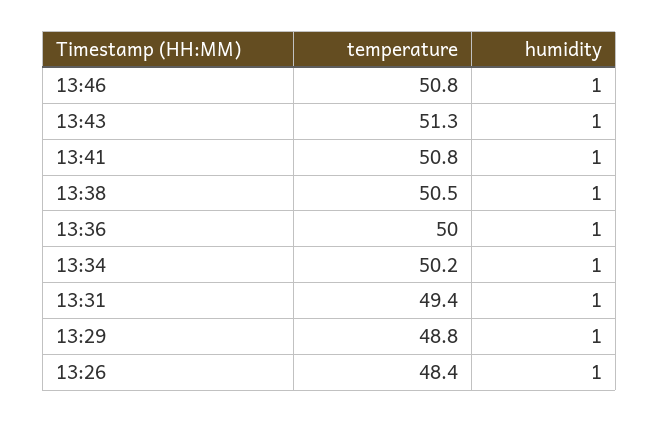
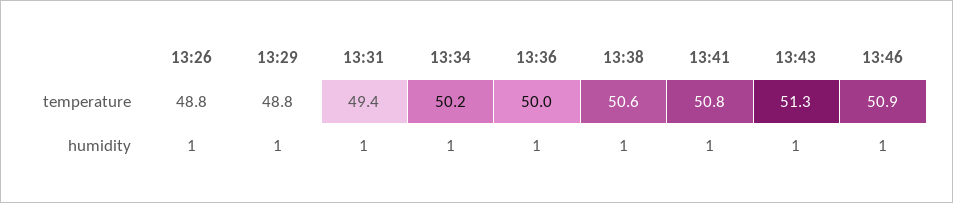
temperature, 13:46: 50.8 -> 50.9
temperature, 13:38: 50.5 -> 50.6
temperature, 13:26: 48.4 -> 48.8

